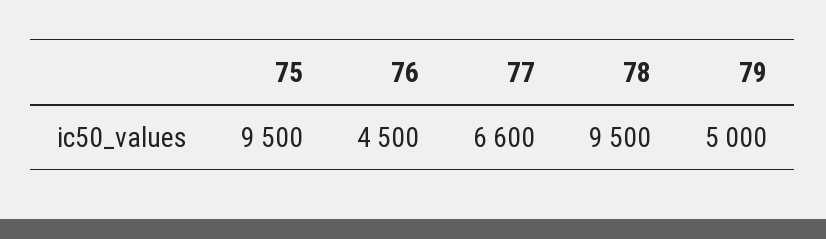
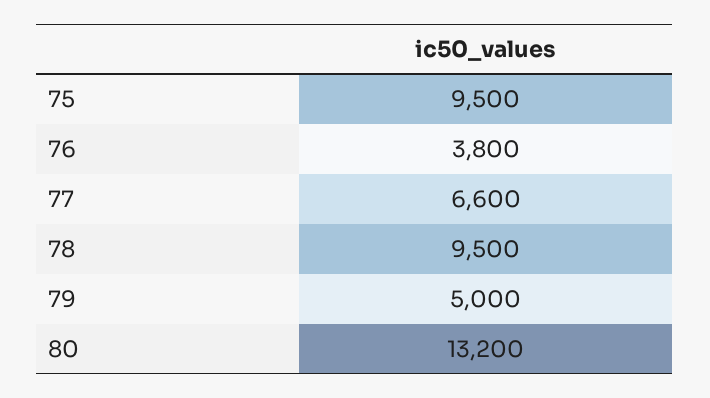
76: 4500 -> 3800
80: none -> 13200

